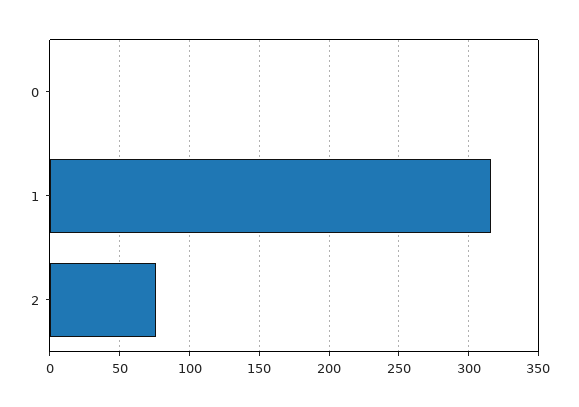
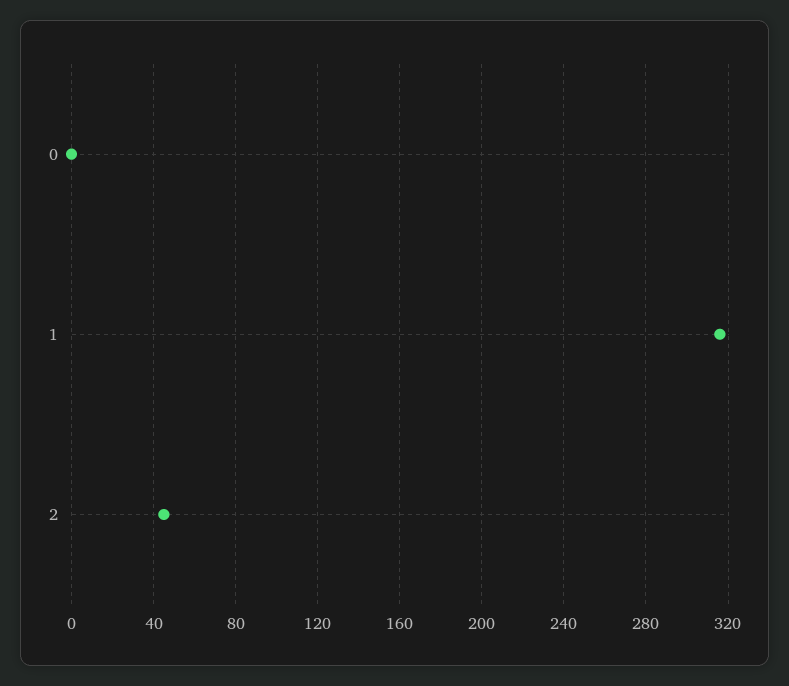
2: 75 -> 45

